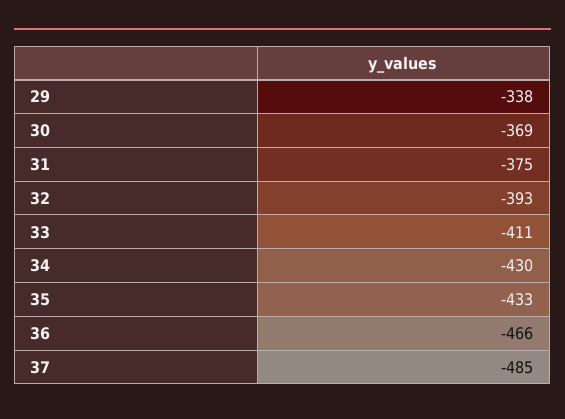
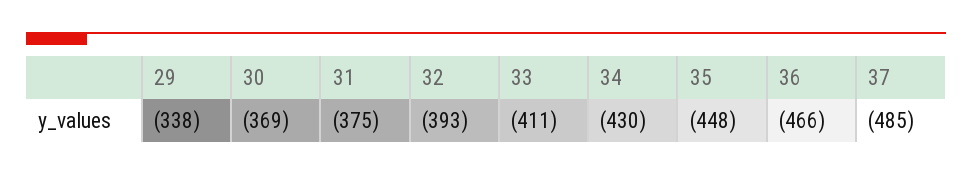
35: -433 -> -448

